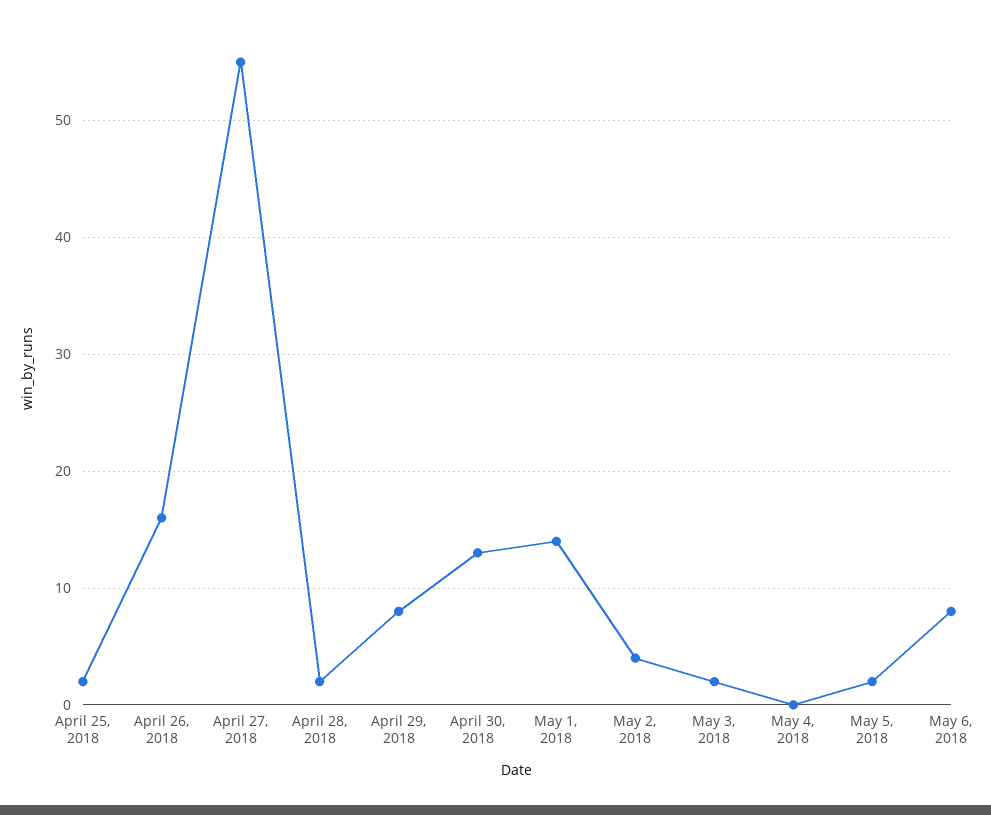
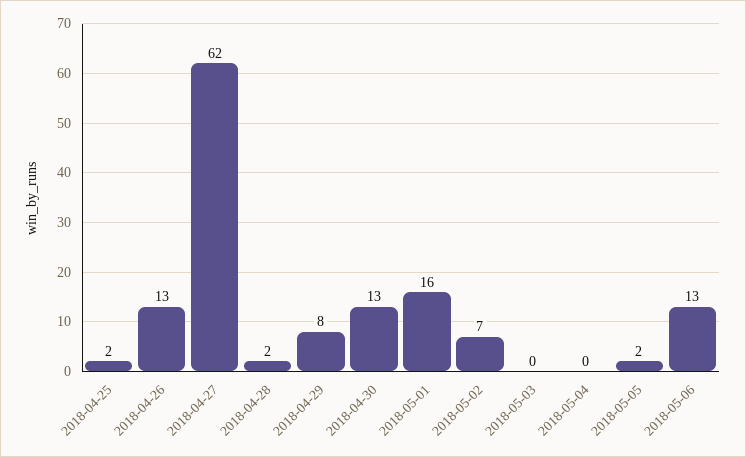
April 26, 2018: 16 -> 13
April 27, 2018: 55 -> 62
May 1, 2018: 14 -> 16
May 2, 2018: 4 -> 7
May 3, 2018: 2 -> 0
May 6, 2018: 8 -> 13

